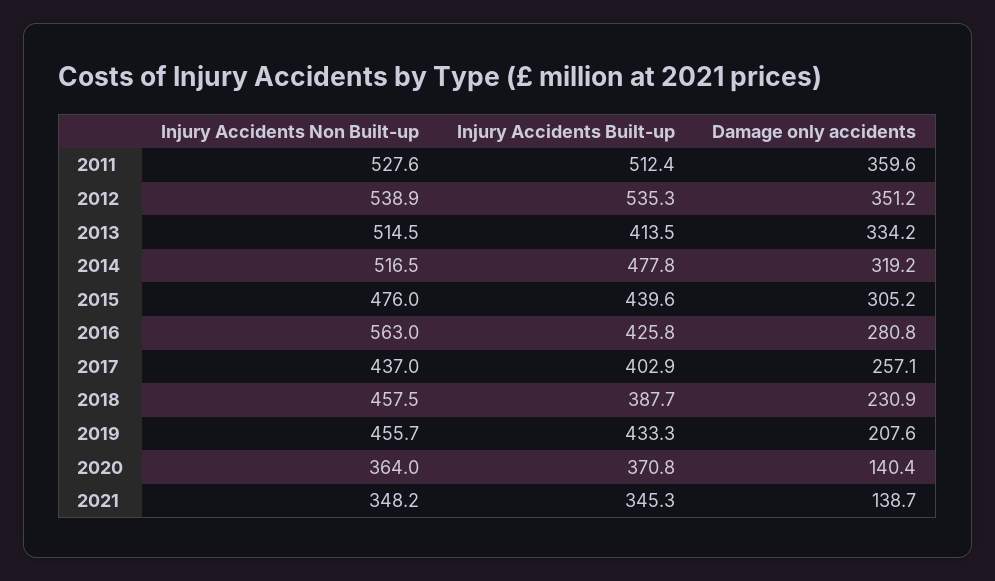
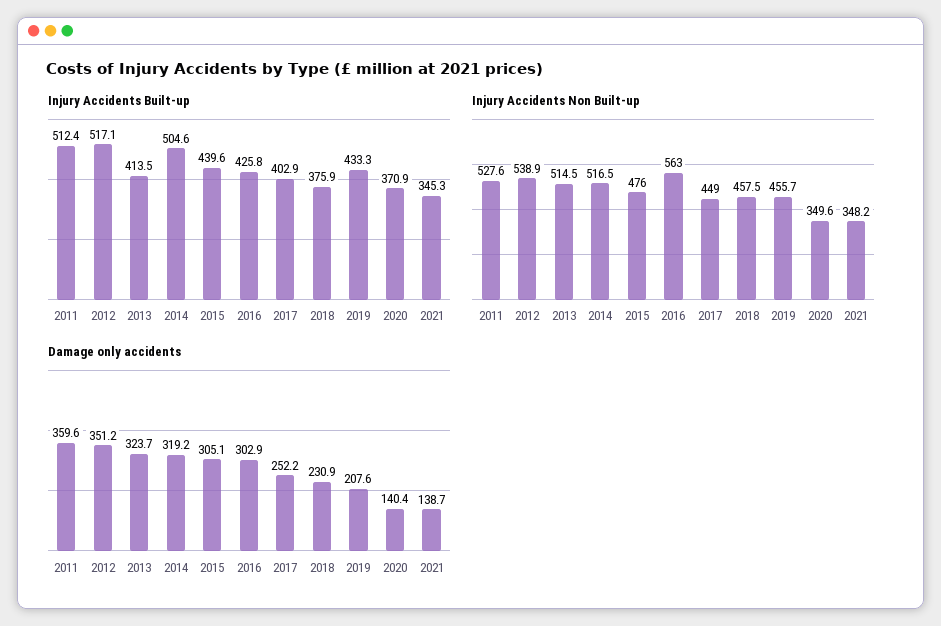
Injury Accidents Built-up, 2012: 535.3 -> 517.1
Damage only accidents, 2013: 334.2 -> 323.7
Injury Accidents Built-up, 2014: 477.8 -> 504.6
Damage only accidents, 2015: 305.2 -> 305.1
Damage only accidents, 2016: 280.8 -> 302.9
Injury Accidents Non Built-up, 2017: 437 -> 449
Damage only accidents, 2017: 257.1 -> 252.2
Injury Accidents Built-up, 2018: 387.7 -> 375.9
Injury Accidents Non Built-up, 2020: 364 -> 349.6
Injury Accidents Built-up, 2020: 370.8 -> 370.9

